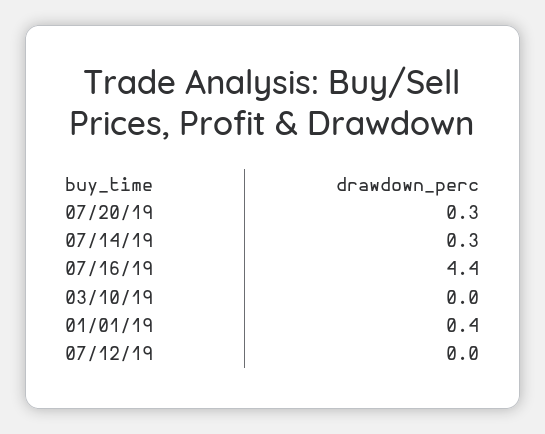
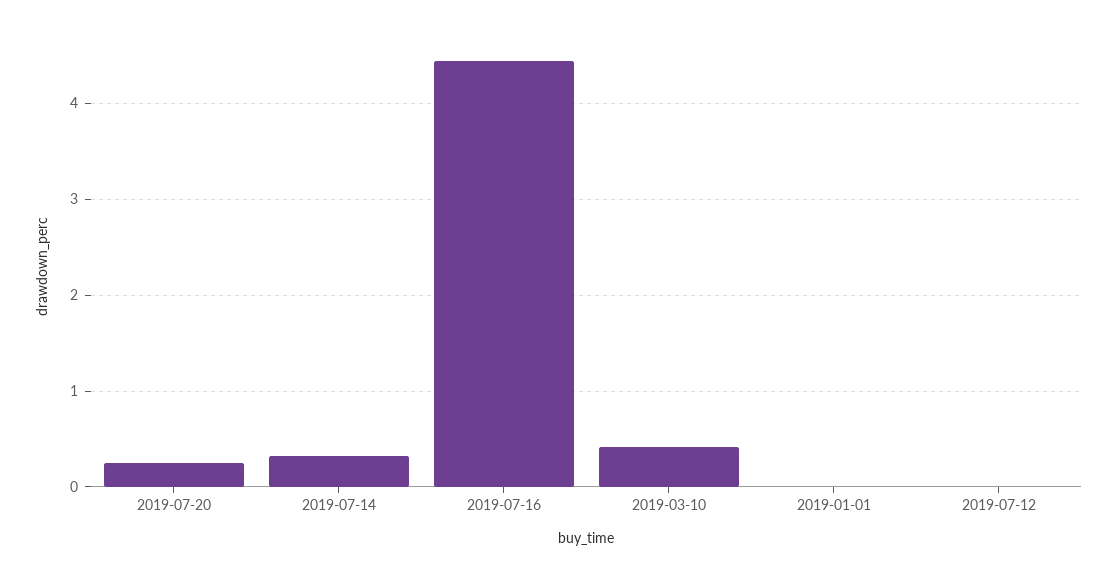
03/10/19: 0 -> 0.4
01/01/19: 0.4 -> 0

